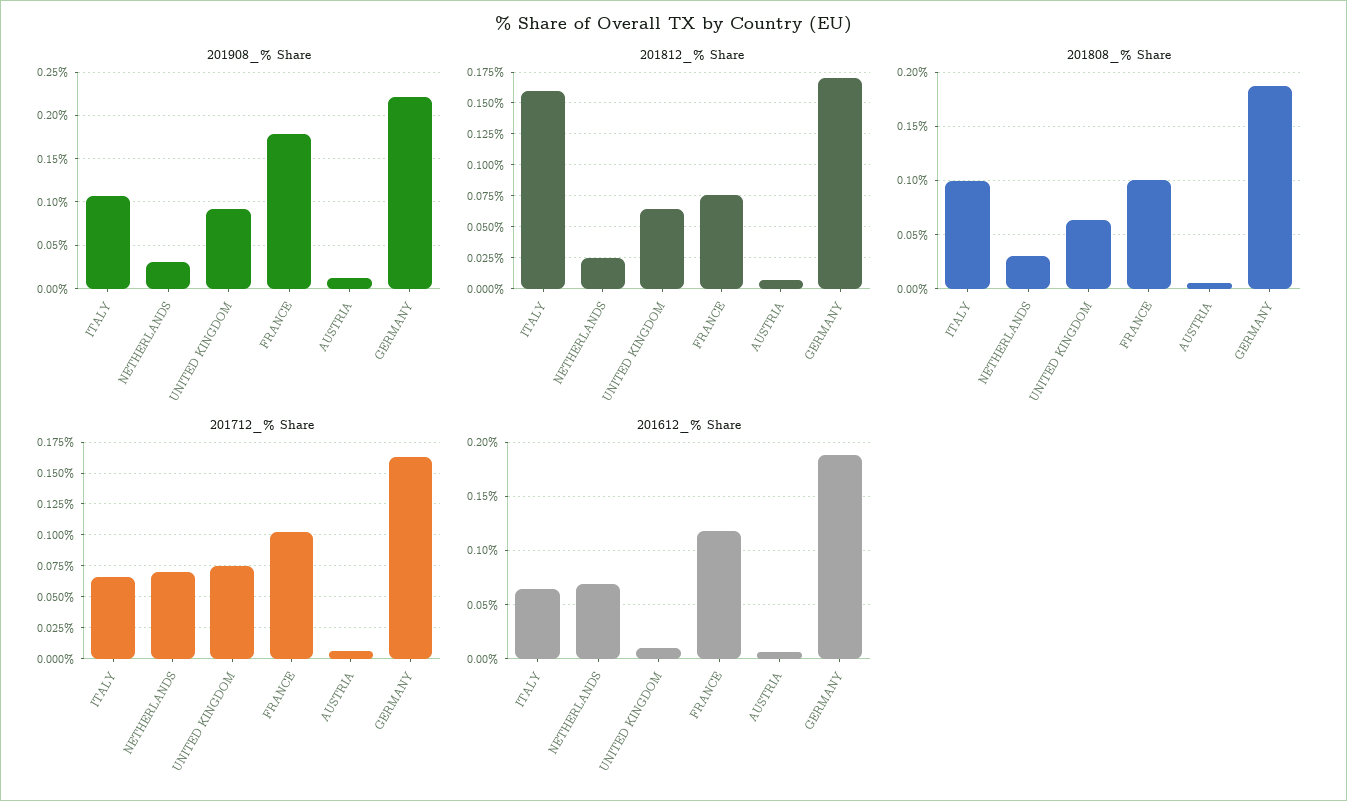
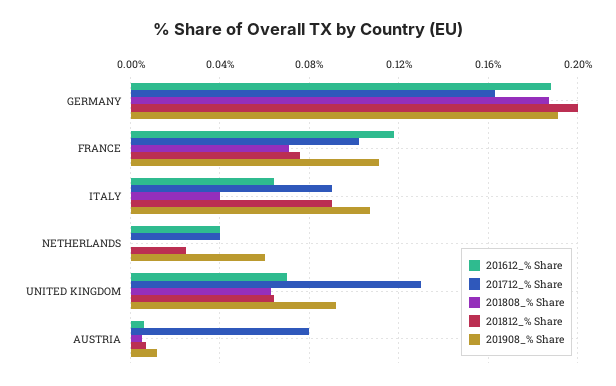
201908_% Share, NETHERLANDS: 0.03 -> 0.06
201908_% Share, FRANCE: 0.18 -> 0.11
201908_% Share, GERMANY: 0.22 -> 0.19
201812_% Share, ITALY: 0.16 -> 0.09
201812_% Share, GERMANY: 0.17 -> 0.2
201808_% Share, ITALY: 0.1 -> 0.04
201808_% Share, NETHERLANDS: 0.03 -> 0
201808_% Share, FRANCE: 0.1 -> 0.07
201712_% Share, ITALY: 0.065 -> 0.09
201712_% Share, NETHERLANDS: 0.07 -> 0.04
201712_% Share, UNITED KINGDOM: 0.075 -> 0.13
201712_% Share, AUSTRIA: 0.005 -> 0.08
201612_% Share, NETHERLANDS: 0.07 -> 0.04
201612_% Share, UNITED KINGDOM: 0.01 -> 0.07

